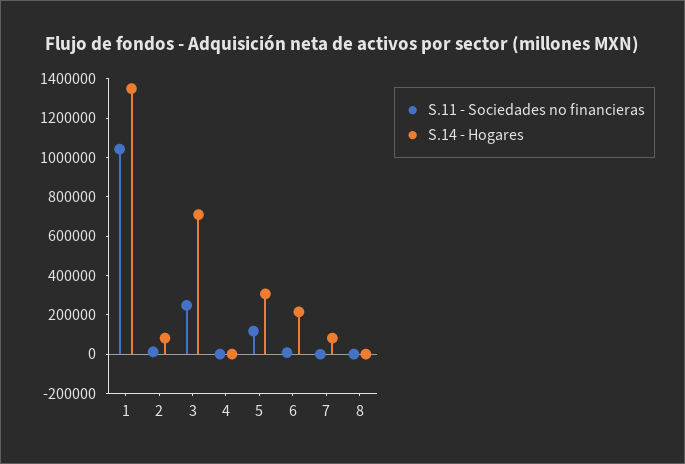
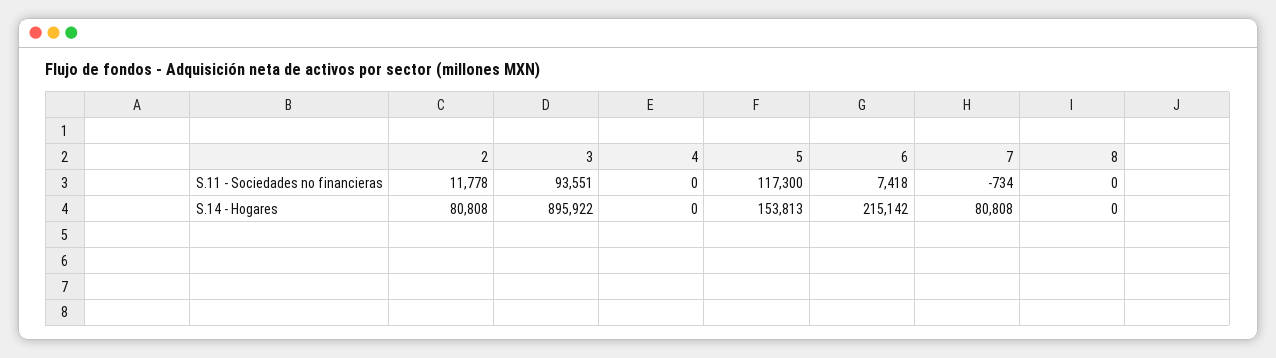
S.11 - Sociedades no financieras, 1: 1050000 -> none
S.14 - Hogares, 1: 1350000 -> none
S.11 - Sociedades no financieras, 3: 250000 -> 93551
S.14 - Hogares, 3: 700000 -> 895922
S.14 - Hogares, 5: 300000 -> 153813

